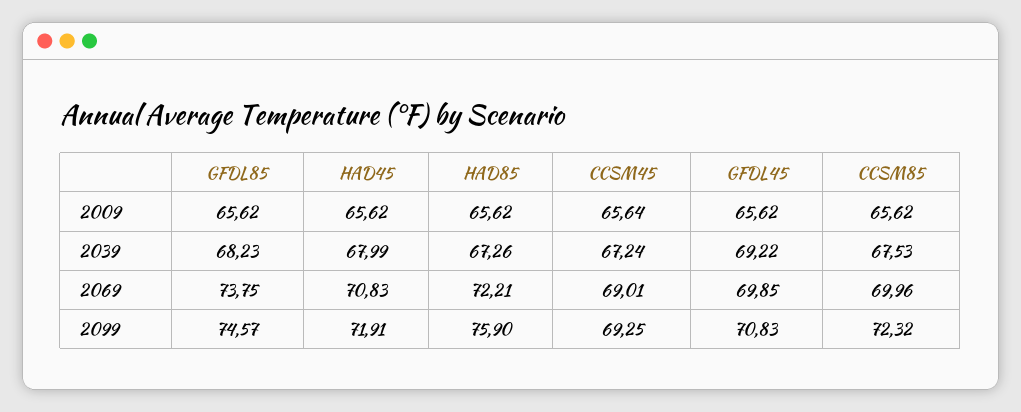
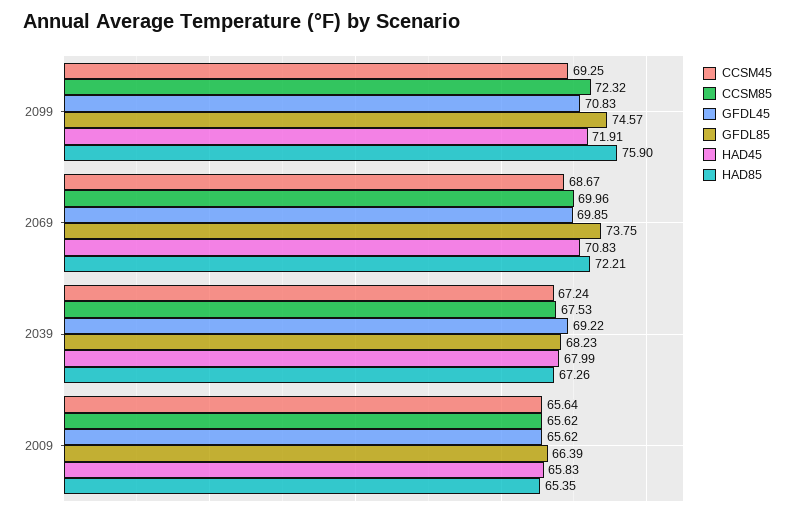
GFDL85, 2009: 65.62 -> 66.39
HAD45, 2009: 65.62 -> 65.83
HAD85, 2009: 65.62 -> 65.35
CCSM45, 2069: 69.01 -> 68.67

